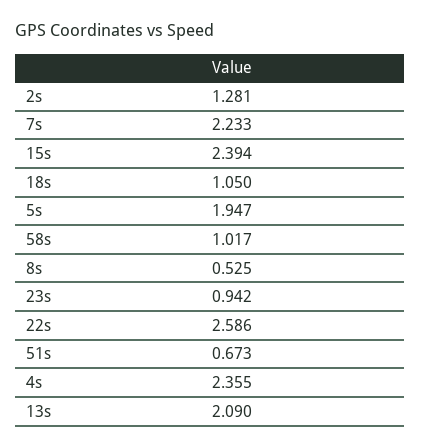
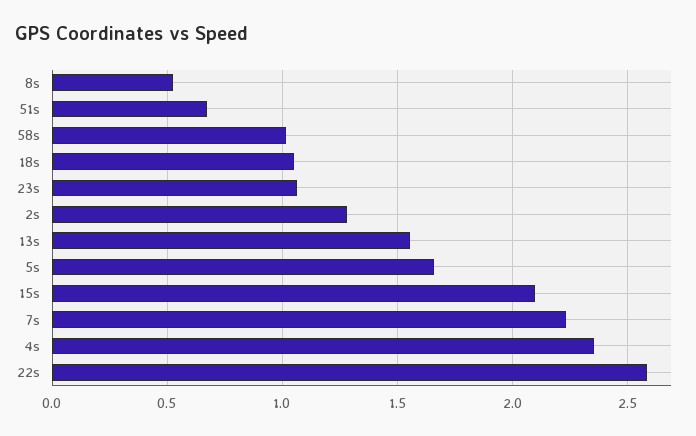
15s: 2.394 -> 2.1
5s: 1.947 -> 1.65
23s: 0.942 -> 1.05
13s: 2.09 -> 1.55

